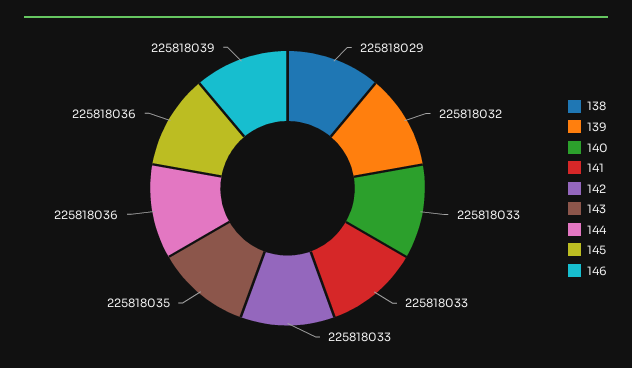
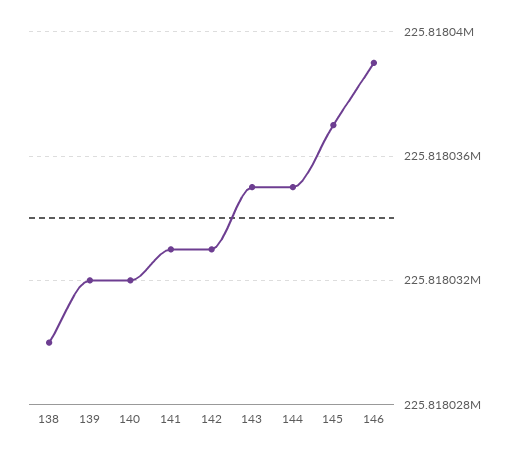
138: 225818029 -> 225818030
140: 225818033 -> 225818032
144: 225818036 -> 225818035
145: 225818036 -> 225818037

